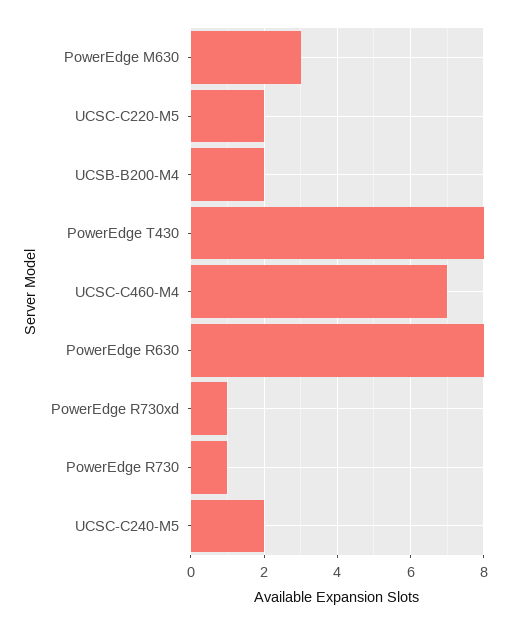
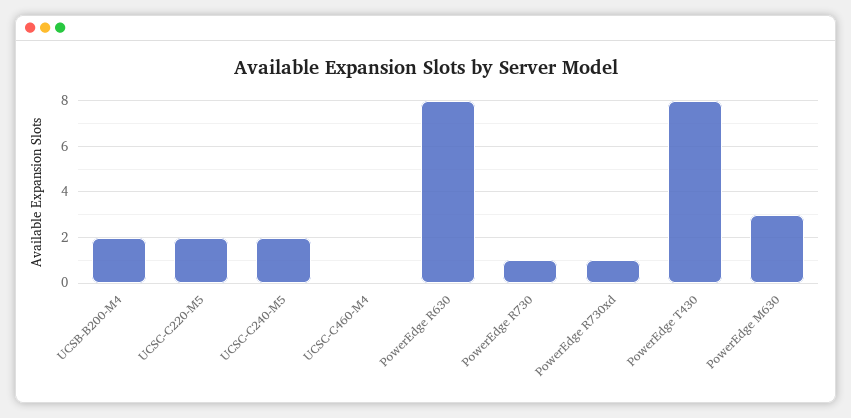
UCSC-C460-M4: 7 -> 0

